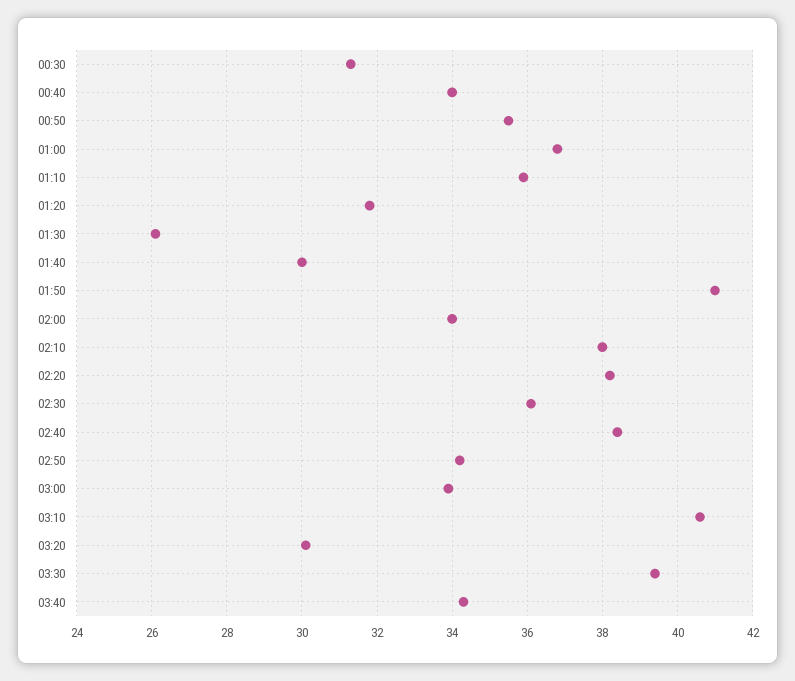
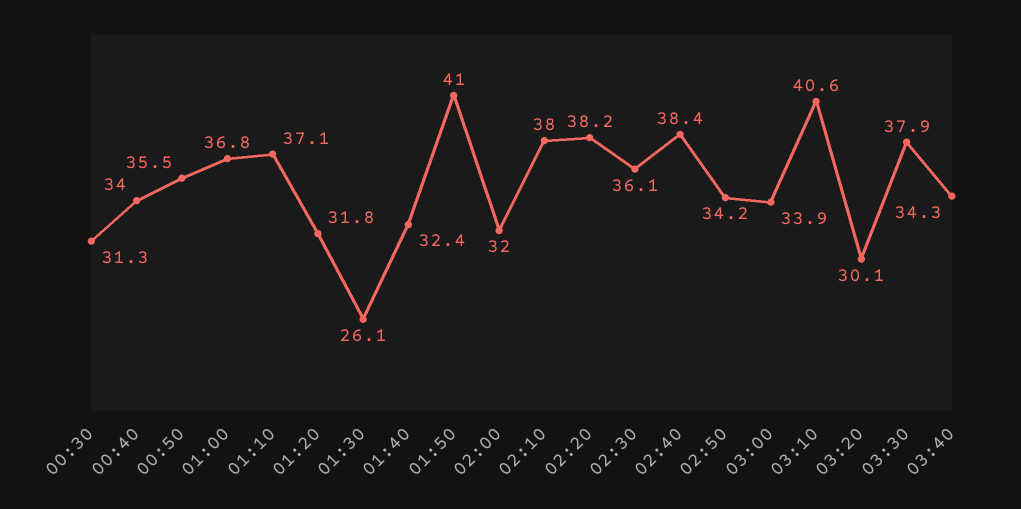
01:10: 36 -> 37.1
01:40: 30 -> 32.4
02:00: 34 -> 32
03:30: 39.5 -> 37.9

